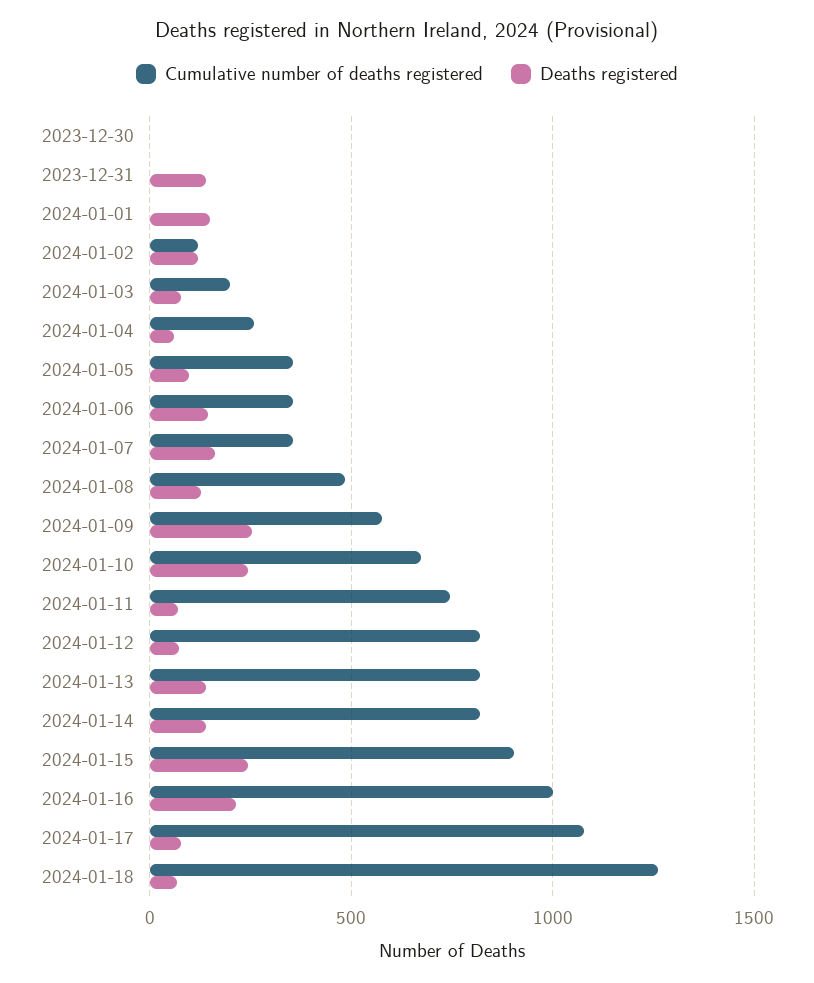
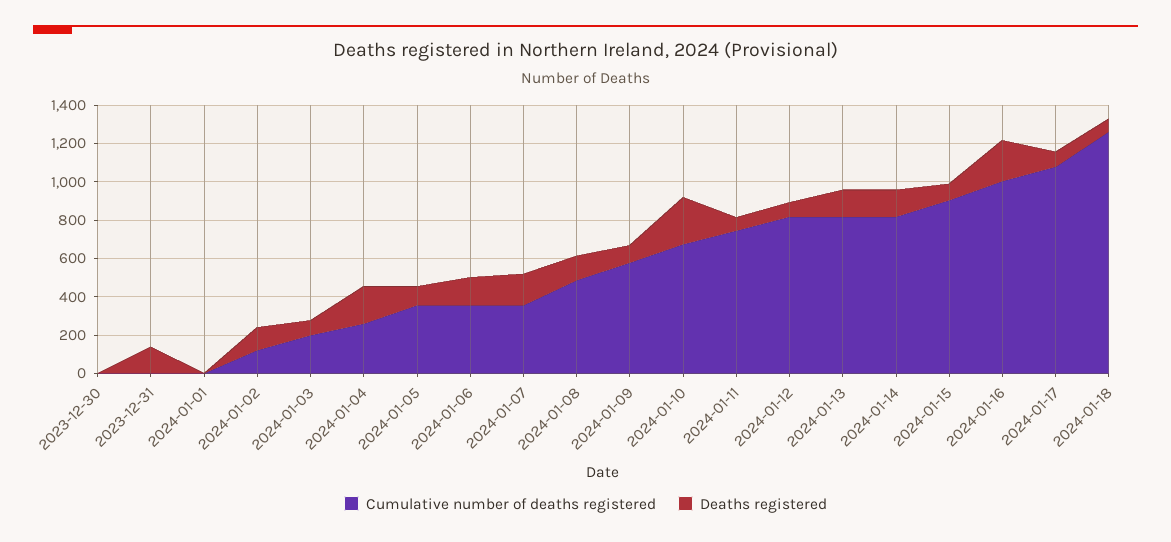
Deaths registered, 2024-01-01: 150 -> 0
Deaths registered, 2024-01-04: 50 -> 200
Deaths registered, 2024-01-09: 250 -> 100
Deaths registered, 2024-01-15: 250 -> 100

